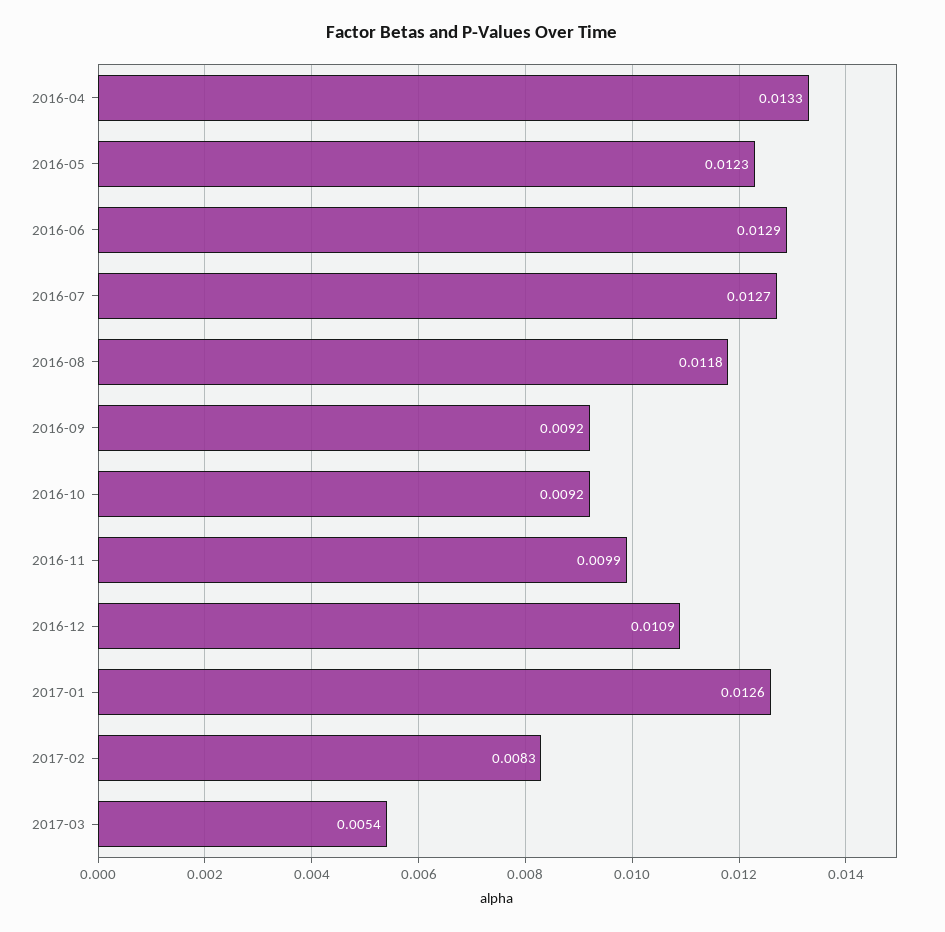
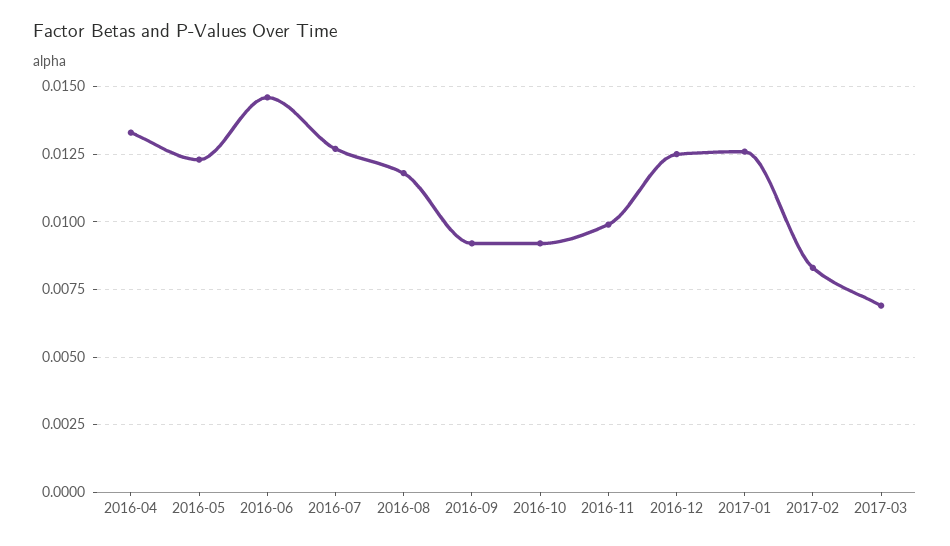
2016-06: 0.0129 -> 0.0145
2016-12: 0.0109 -> 0.0125
2017-03: 0.0054 -> 0.007

